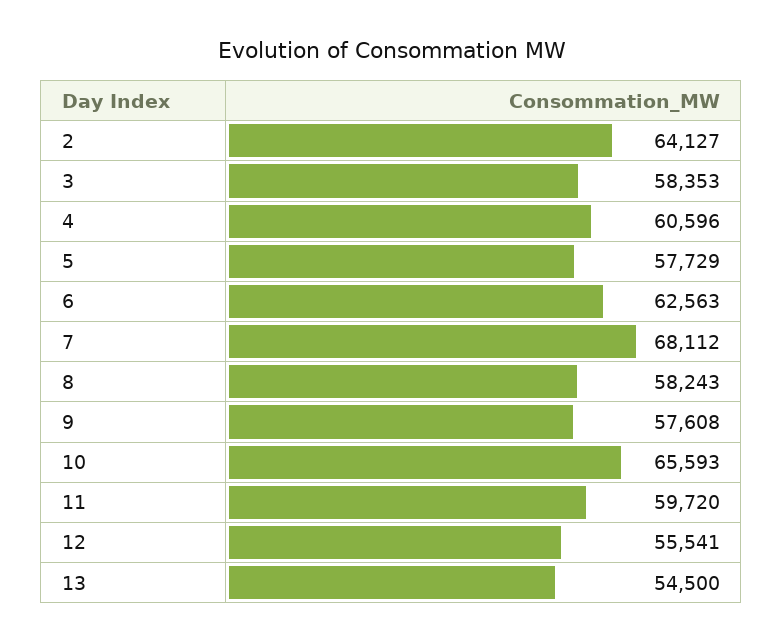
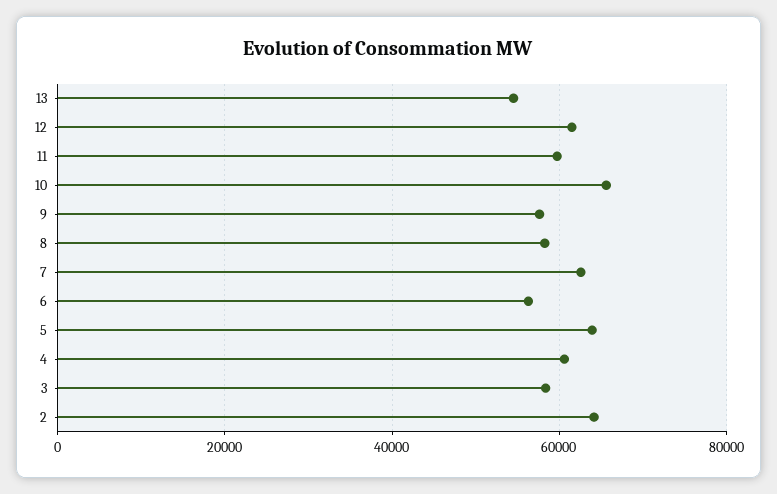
5: 57729 -> 64000
6: 62563 -> 56000
7: 68112 -> 62000
12: 55541 -> 62000

